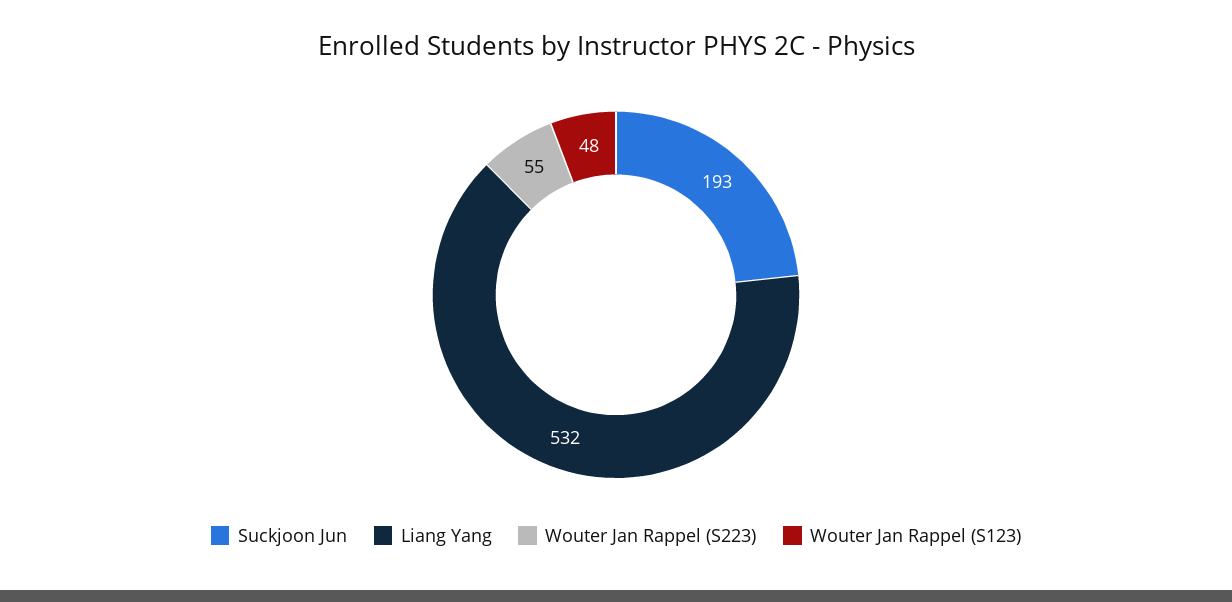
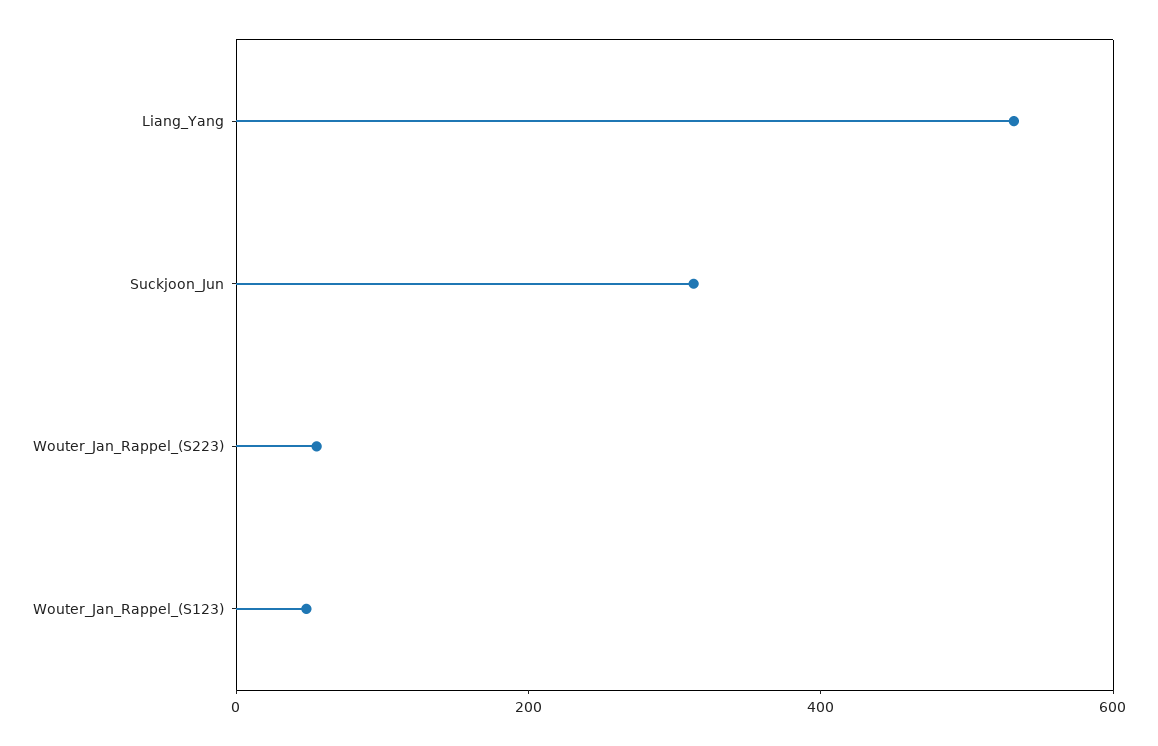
Suckjoon Jun: 193 -> 300

